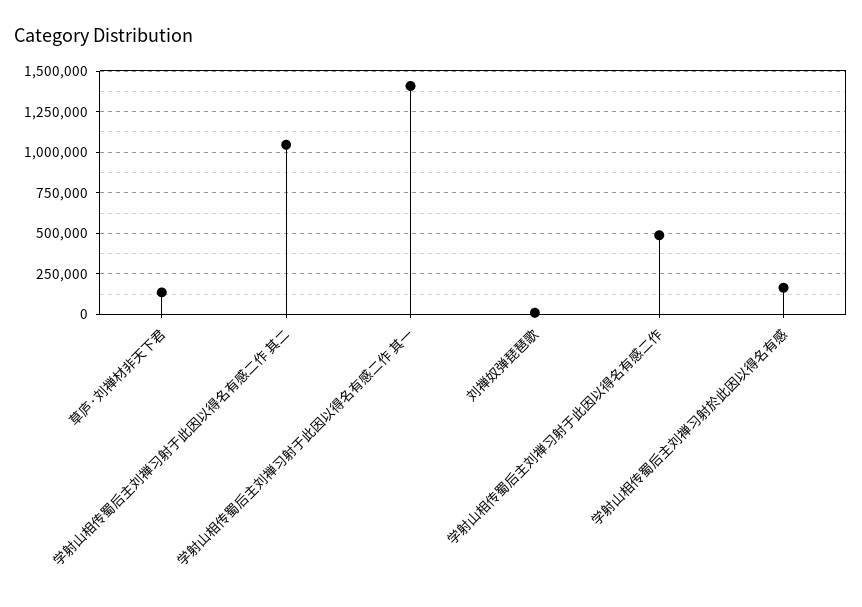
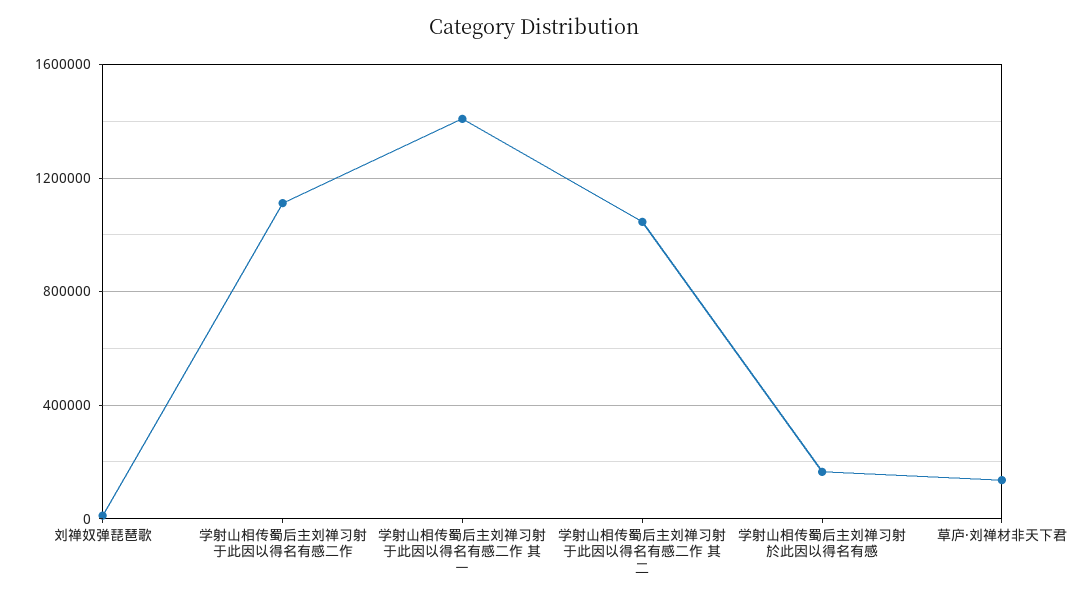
学射山相传蜀后主刘禅习射于此因以得名有感二作: 500000 -> 1100000

